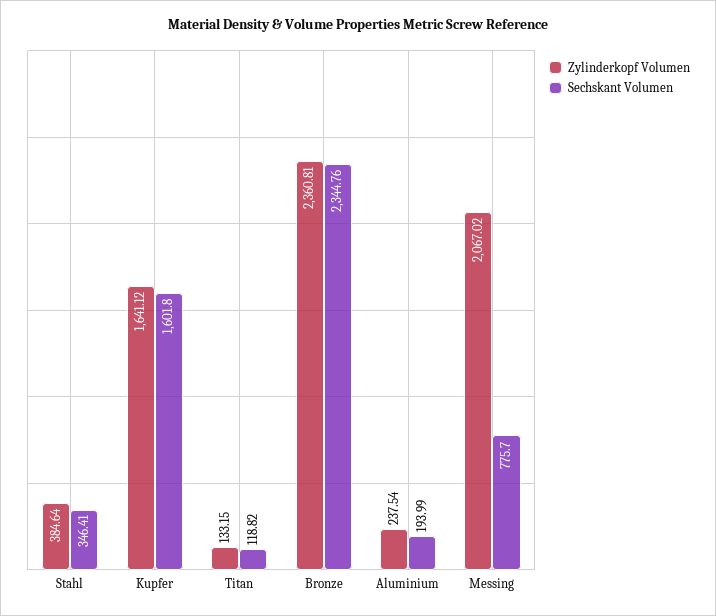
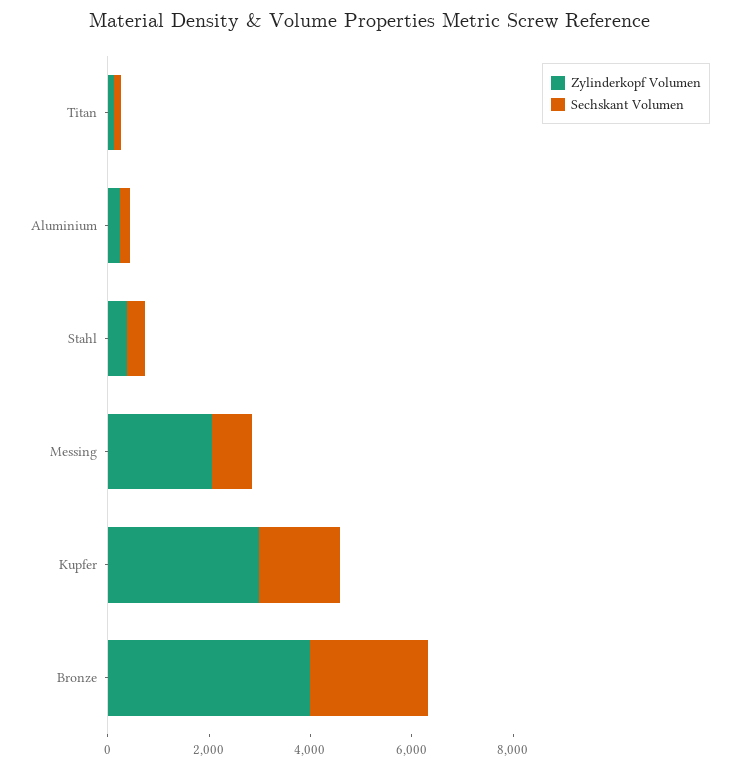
Zylinderkopf Volumen, Kupfer: 1641.12 -> 3000
Zylinderkopf Volumen, Bronze: 2360.81 -> 4000

